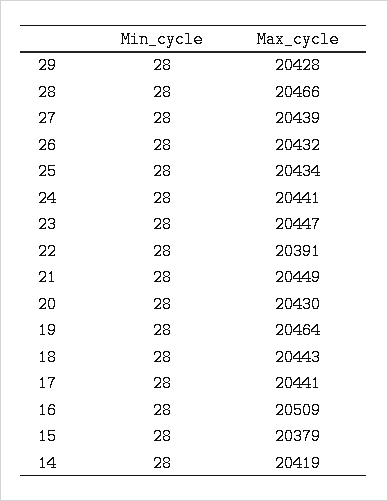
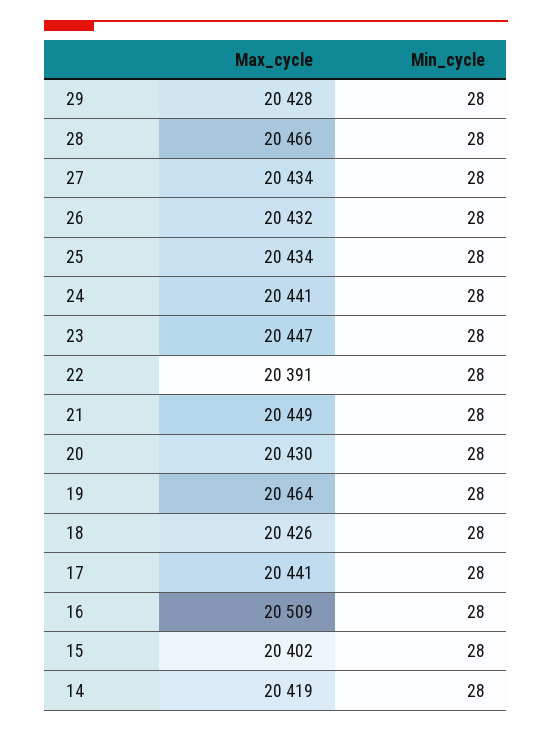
Max_cycle, 27: 20439 -> 20434
Max_cycle, 18: 20443 -> 20426
Max_cycle, 15: 20379 -> 20402

